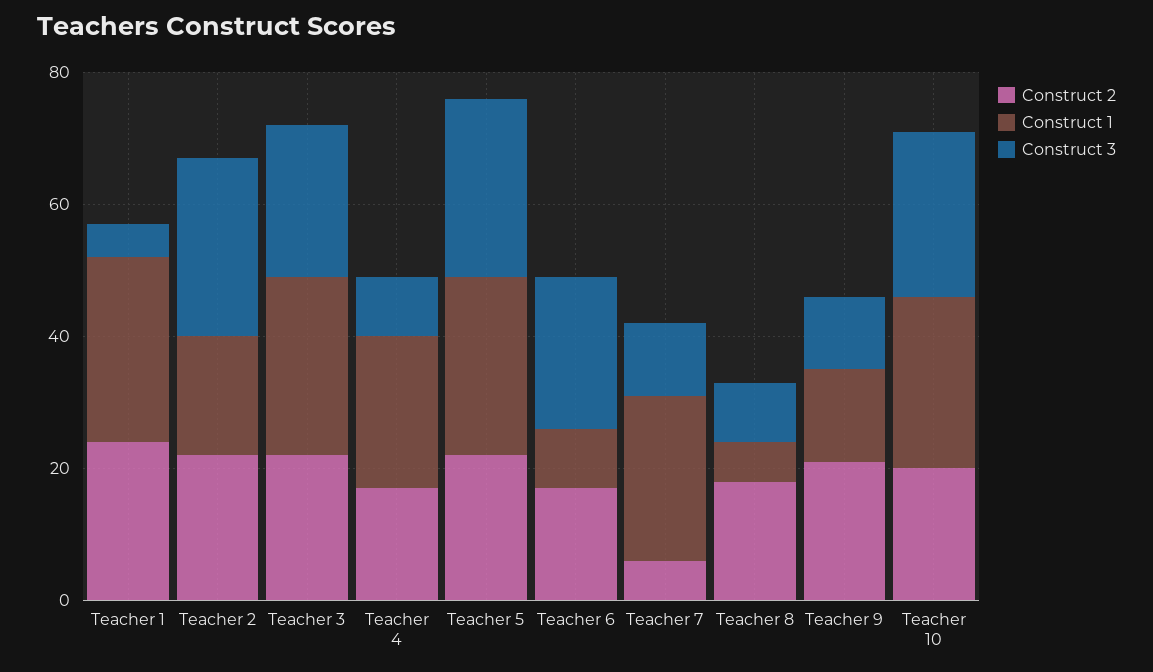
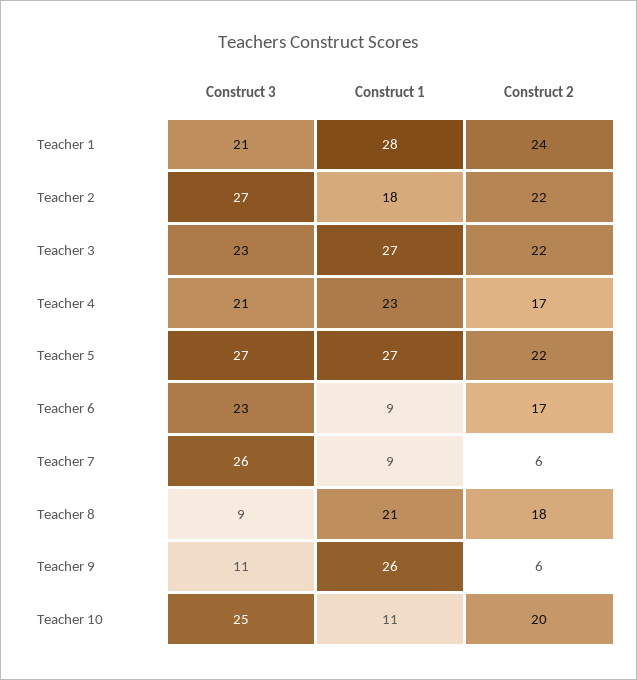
Construct 3, Teacher 1: 5 -> 21
Construct 3, Teacher 4: 10 -> 21
Construct 1, Teacher 7: 25 -> 9
Construct 3, Teacher 7: 10 -> 26
Construct 1, Teacher 8: 5 -> 21
Construct 2, Teacher 9: 20 -> 6
Construct 1, Teacher 9: 15 -> 26
Construct 1, Teacher 10: 25 -> 11

